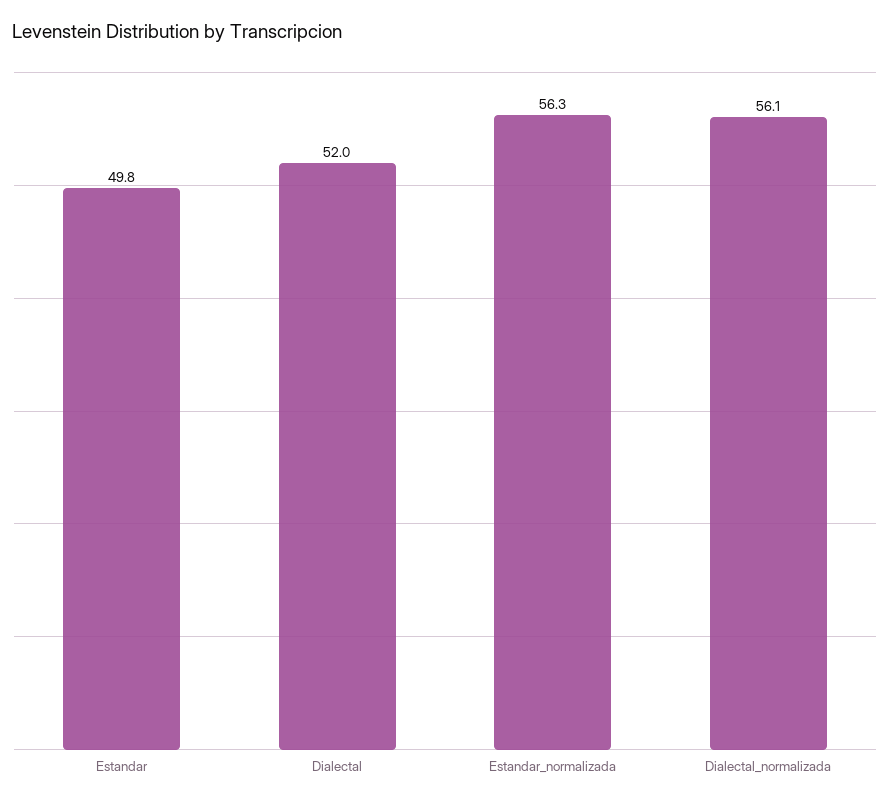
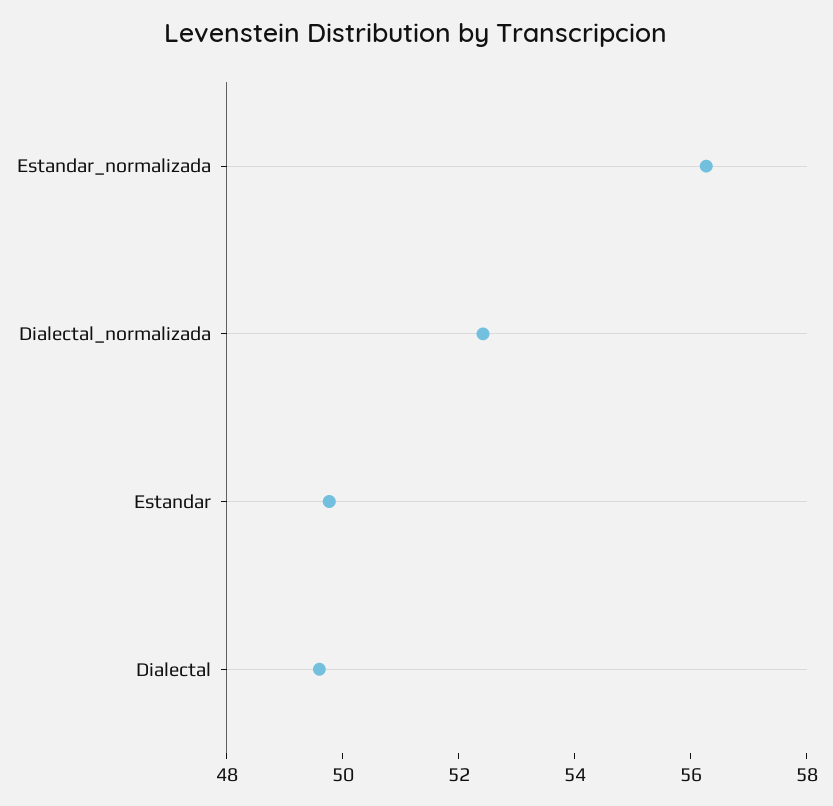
Dialectal: 52 -> 49.5
Dialectal_normalizada: 56.1 -> 52.5

